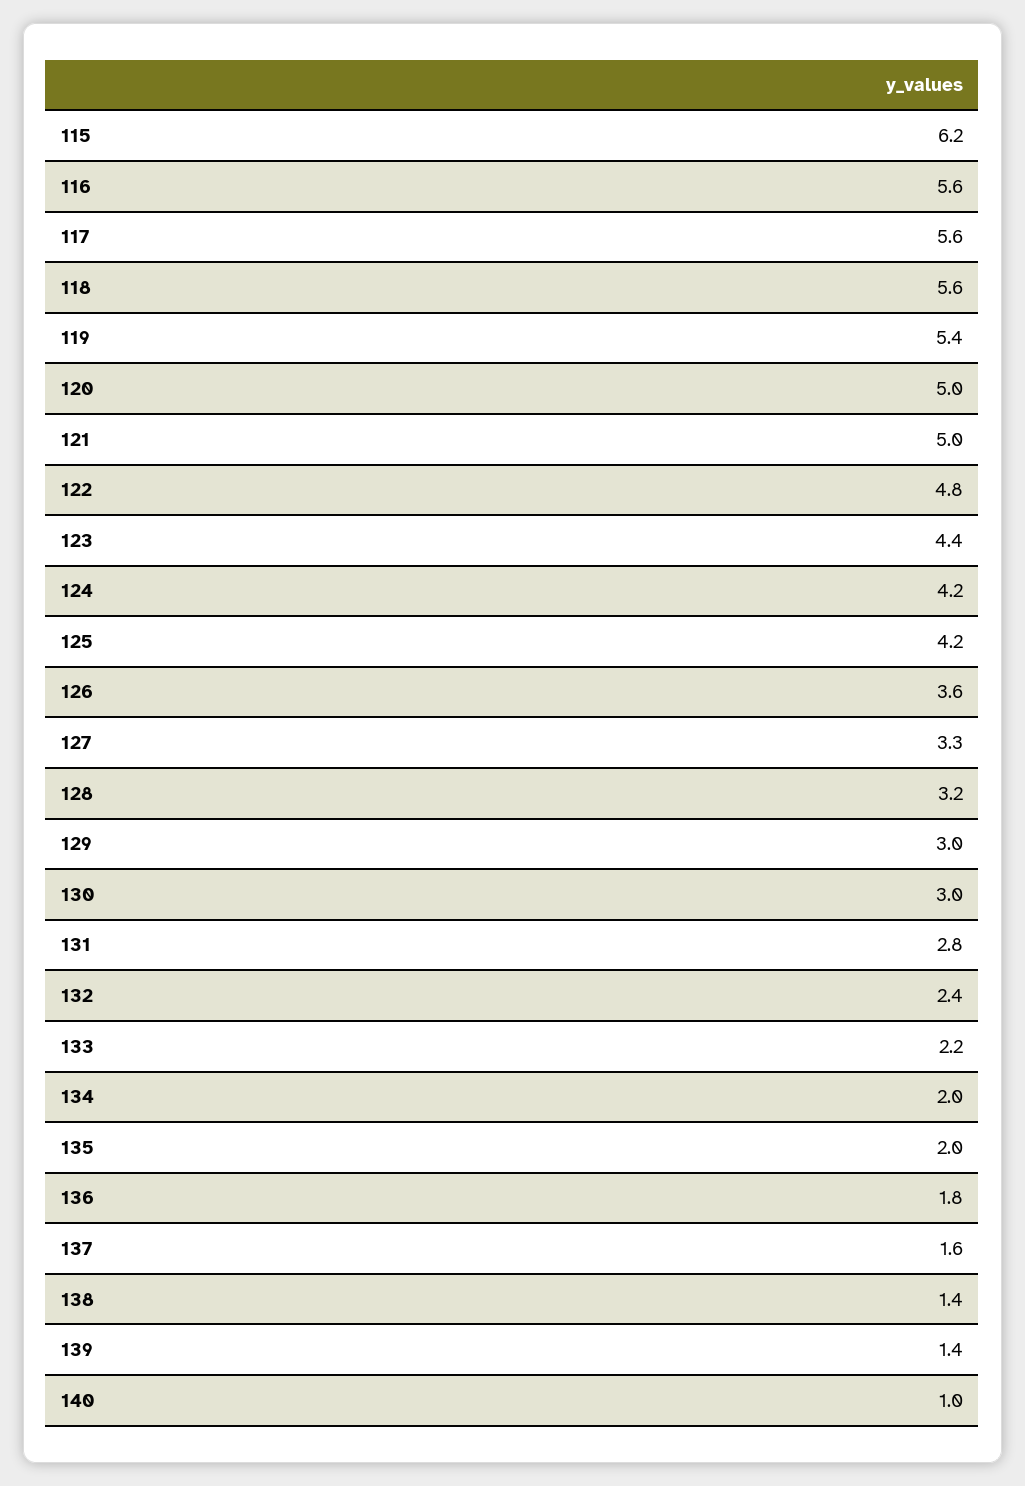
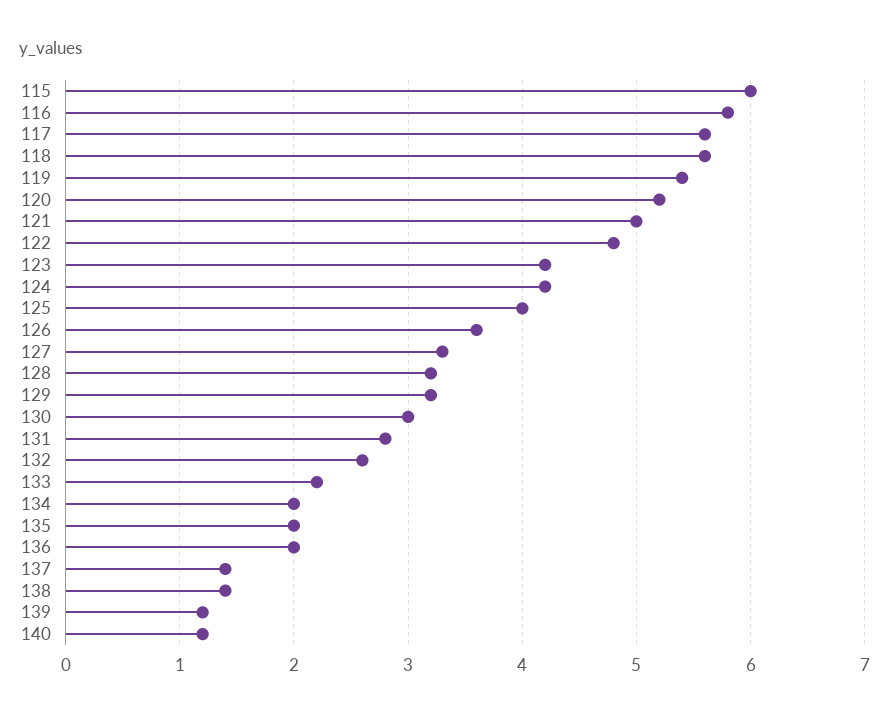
115: 6.2 -> 6
116: 5.6 -> 5.8
120: 5 -> 5.2
123: 4.4 -> 4.2
125: 4.2 -> 4
129: 3 -> 3.2
132: 2.4 -> 2.6
136: 1.8 -> 2
137: 1.6 -> 1.4
139: 1.4 -> 1.2
140: 1 -> 1.2

